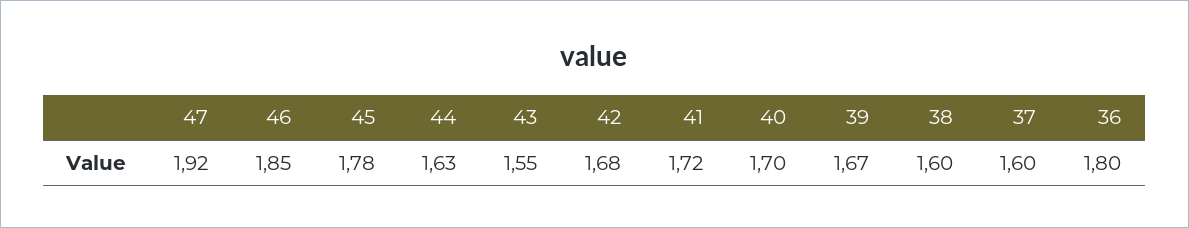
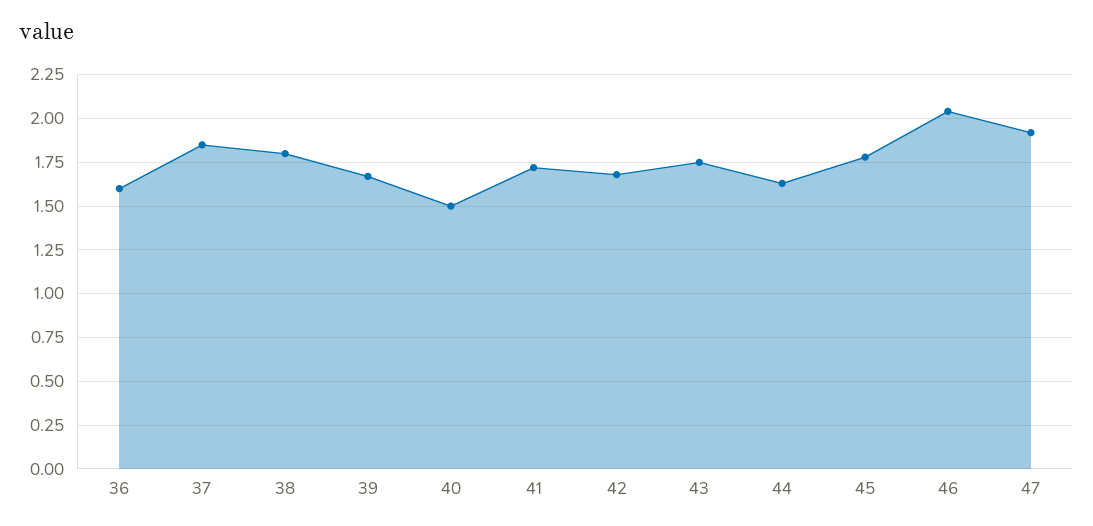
46: 1.85 -> 2.05
43: 1.55 -> 1.75
40: 1.7 -> 1.5
38: 1.6 -> 1.8
37: 1.6 -> 1.85
36: 1.8 -> 1.6

